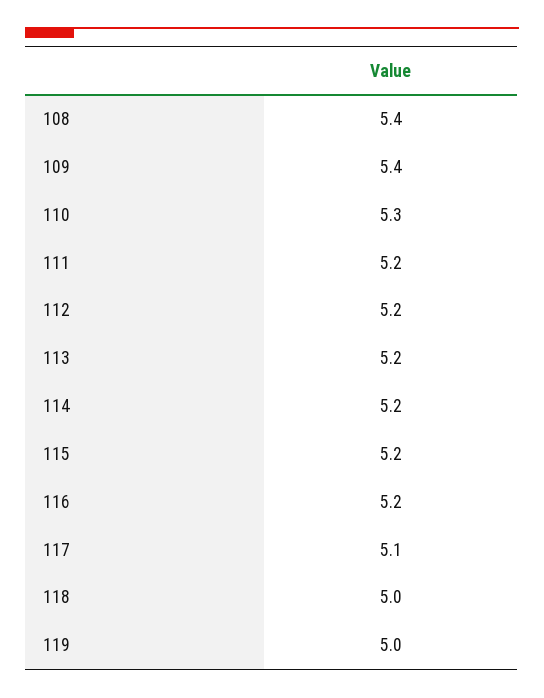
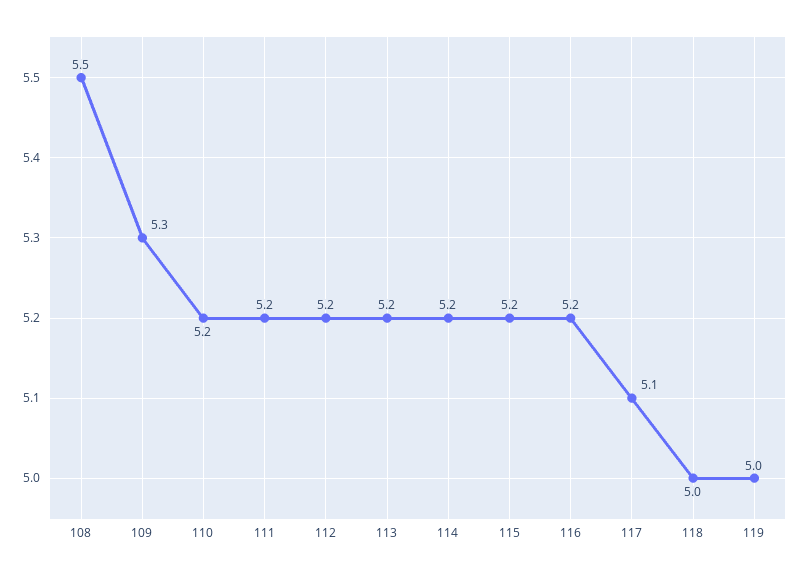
108: 5.4 -> 5.5
109: 5.4 -> 5.3
110: 5.3 -> 5.2

